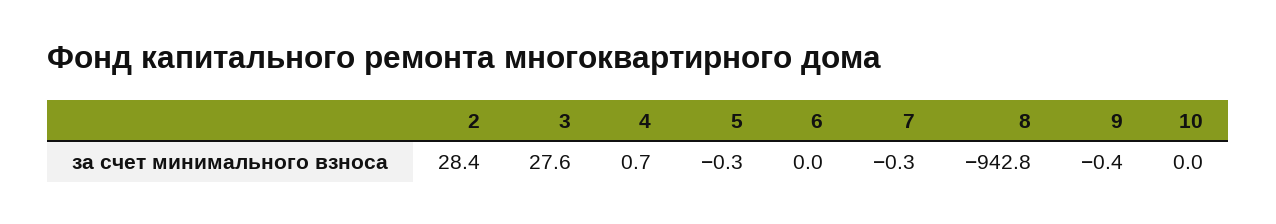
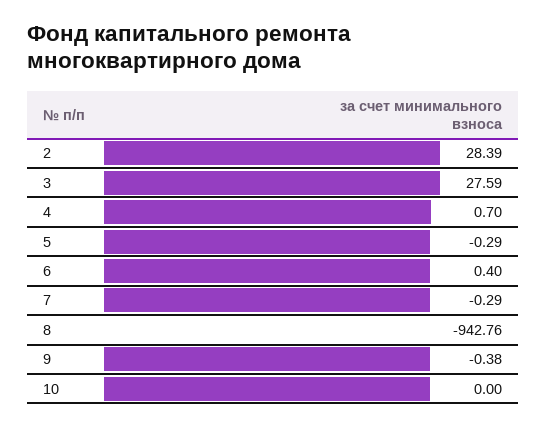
6: 0 -> 0.4

